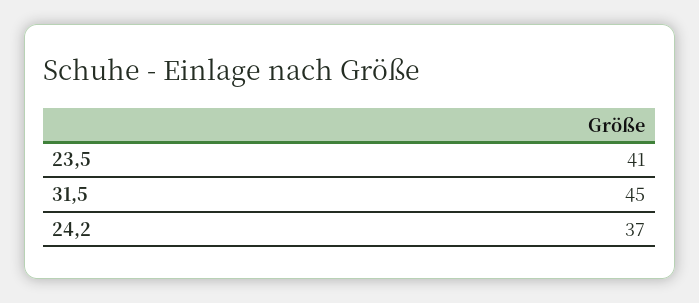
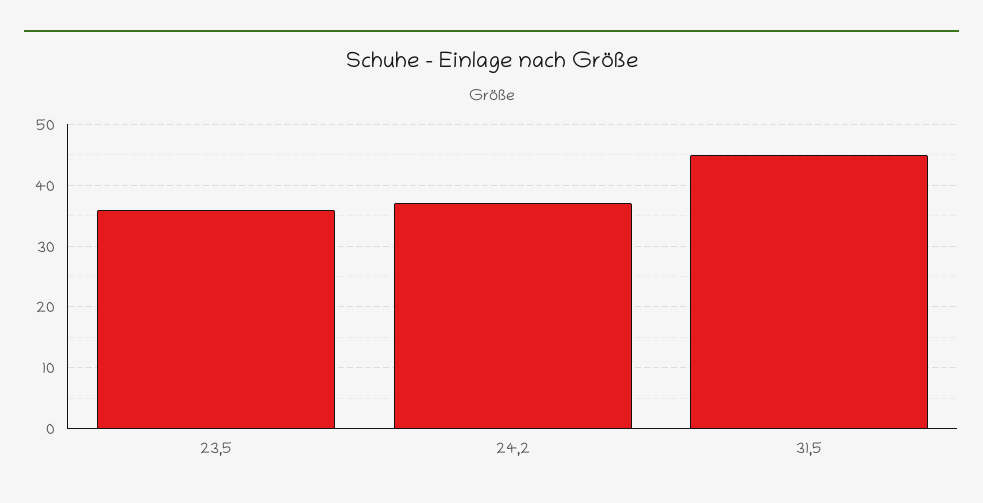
23,5: 41 -> 36

